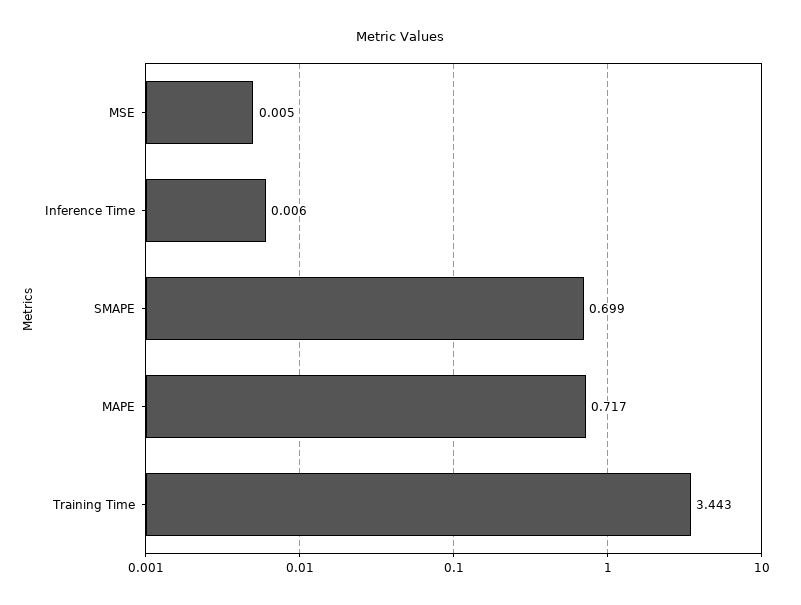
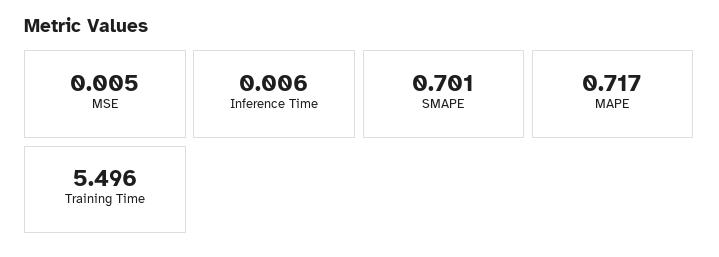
SMAPE: 0.699 -> 0.701
Training Time: 3.443 -> 5.496

